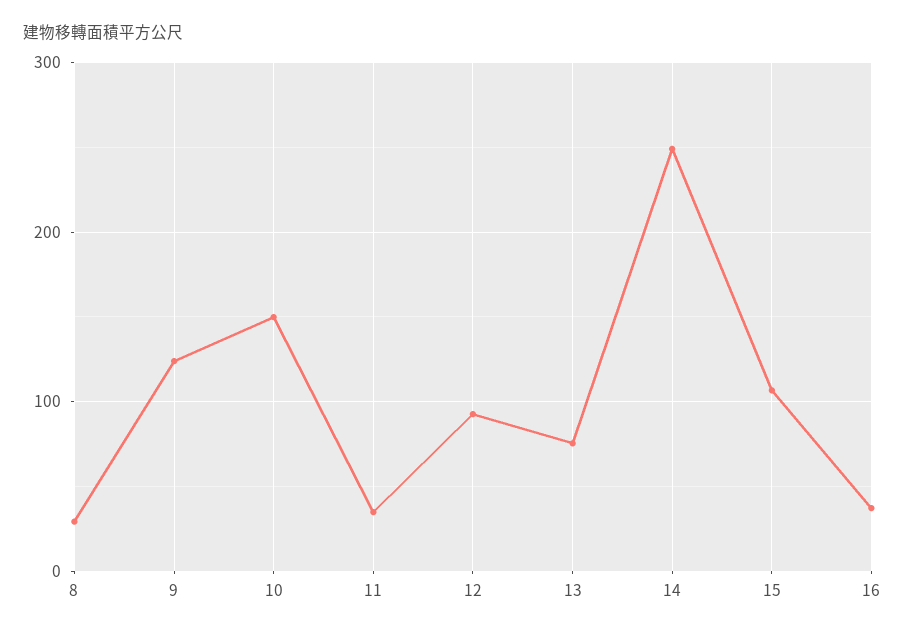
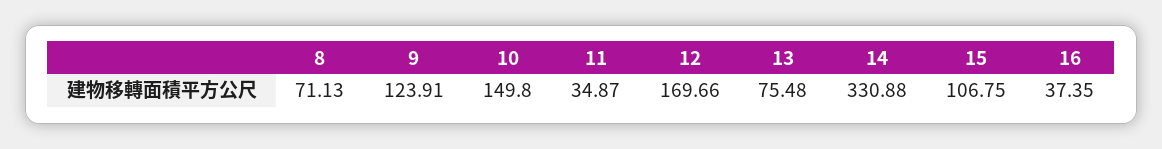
8: 30 -> 71.13
12: 90 -> 169.66
14: 250 -> 330.88

